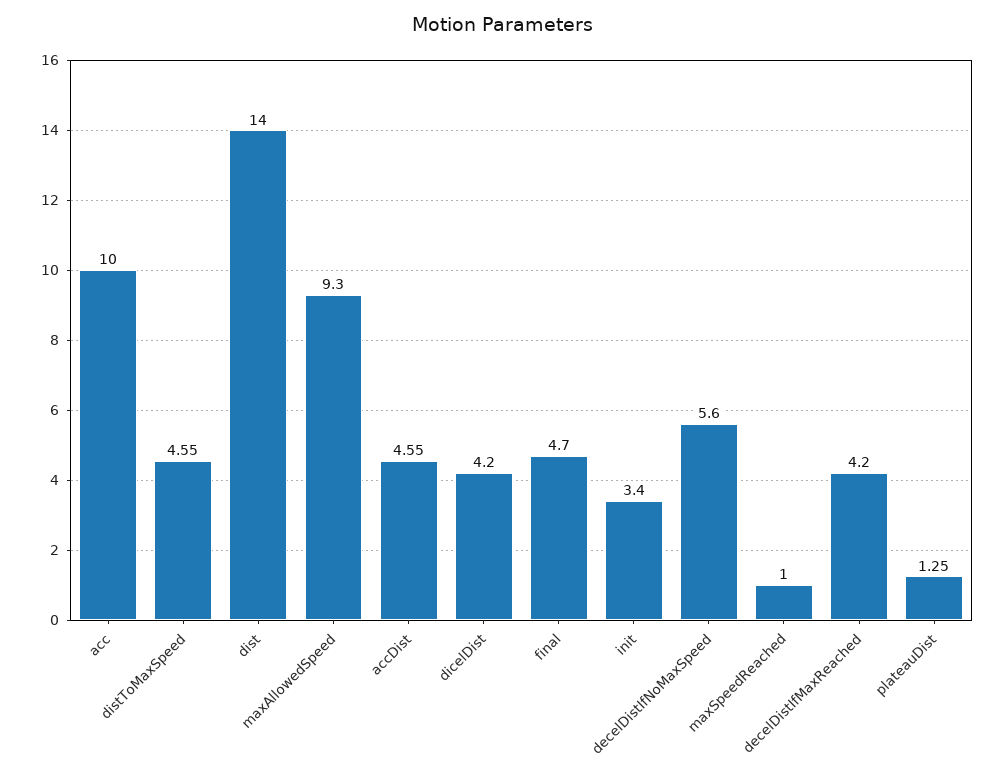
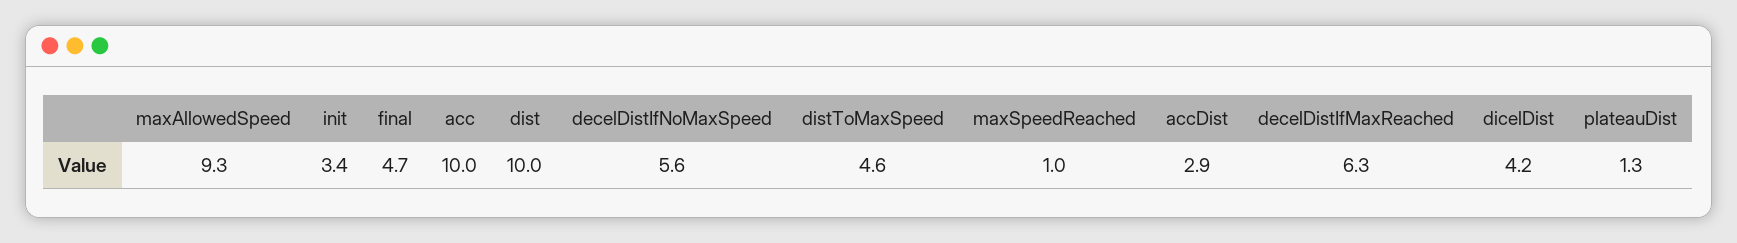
dist: 14 -> 10
accDist: 4.55 -> 2.9
decelDistIfMaxReached: 4.2 -> 6.3

